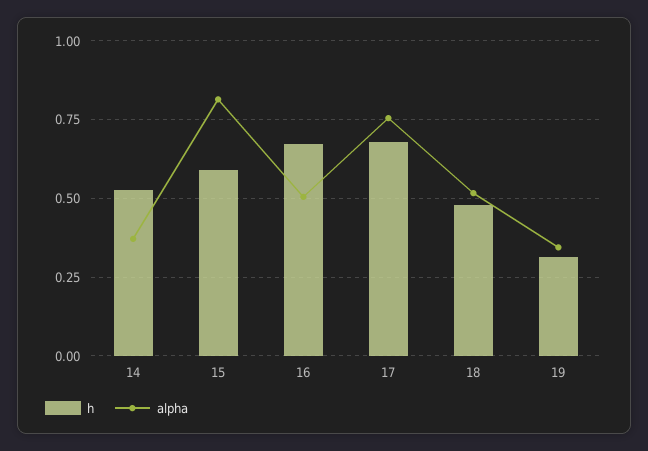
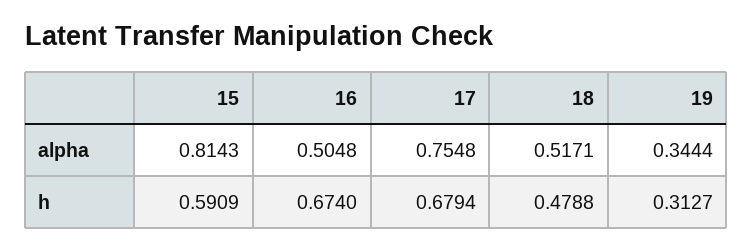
h, 14: 0.525 -> none
alpha, 14: 0.375 -> none

